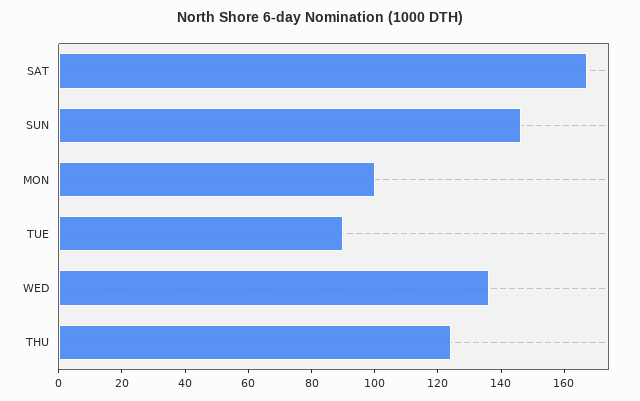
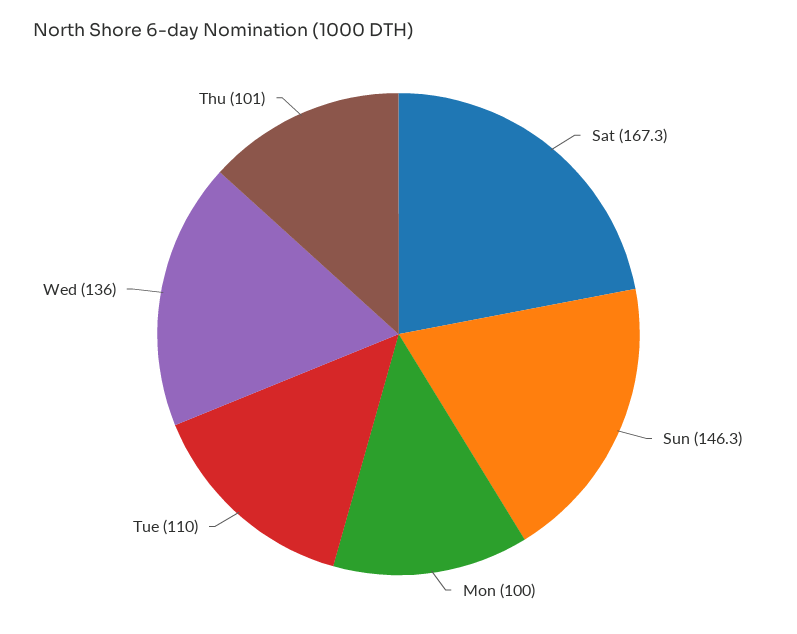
TUE: 90 -> 110
THU: 125 -> 101

